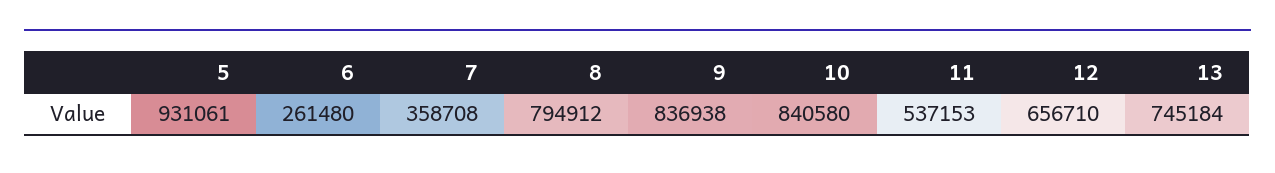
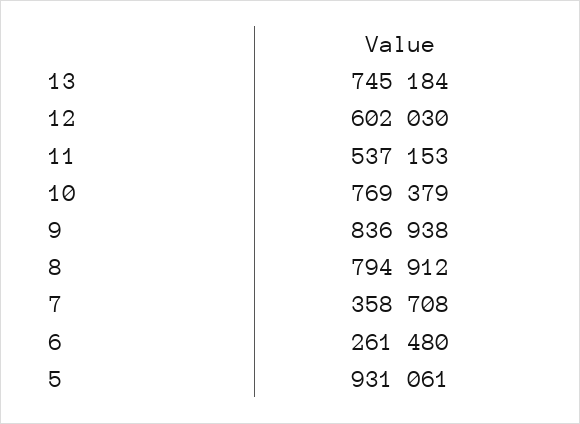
10: 840580 -> 769379
12: 656710 -> 602030

